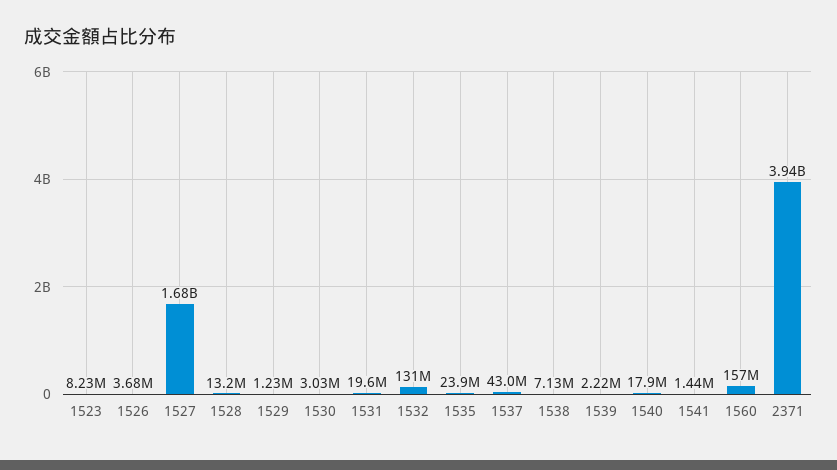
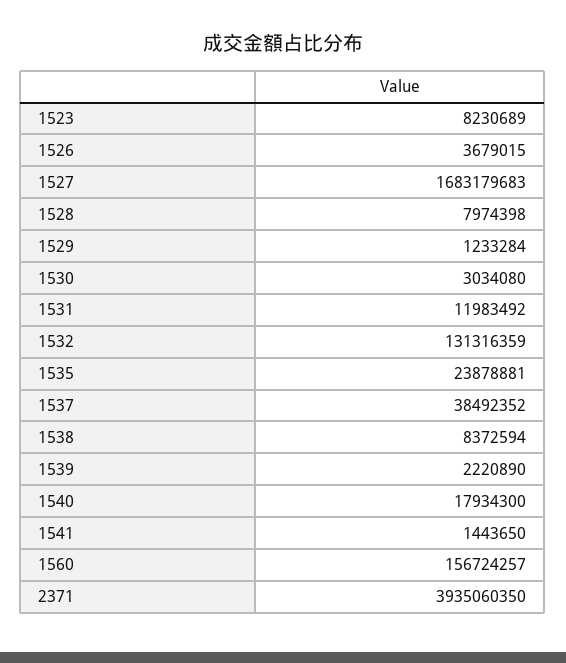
1528: 13200000 -> 7974398
1531: 19600000 -> 11983492
1537: 43000000 -> 38492352
1538: 7130000 -> 8372594

